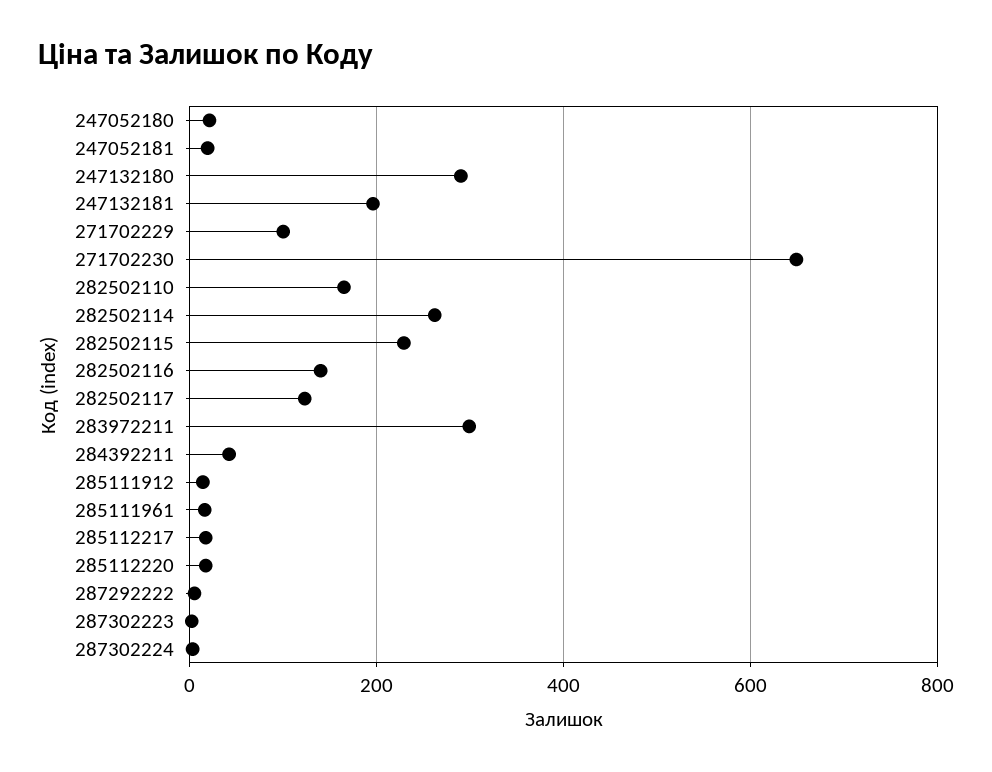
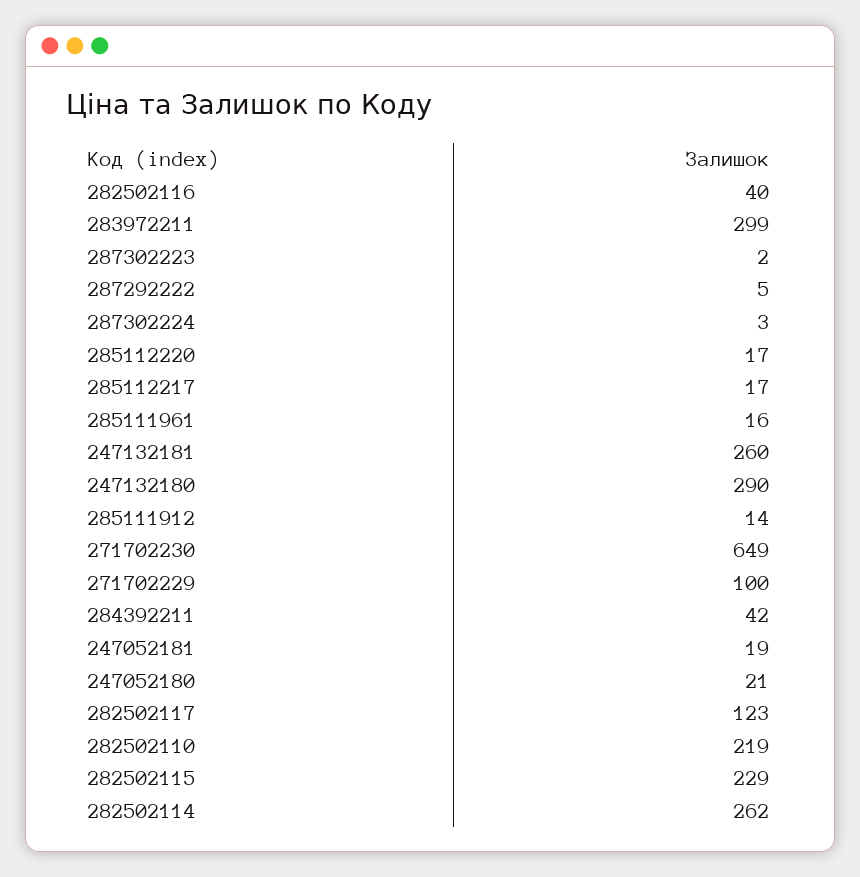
247132181: 200 -> 260
282502110: 160 -> 219
282502116: 140 -> 40

